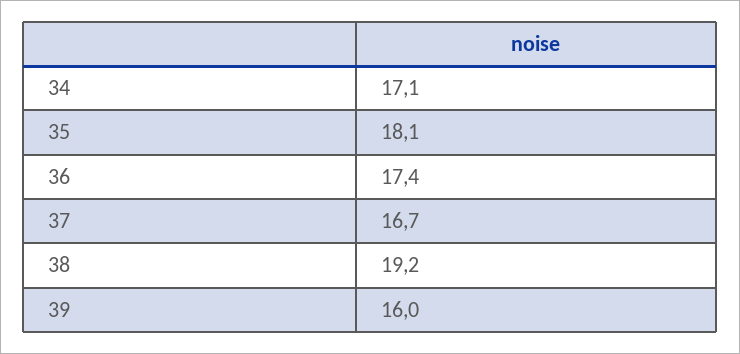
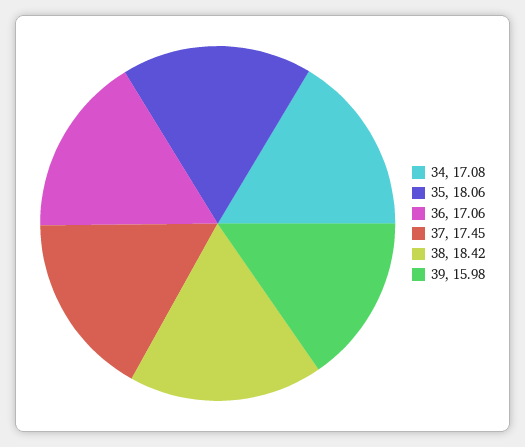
36: 17.4 -> 17.06
37: 16.7 -> 17.45
38: 19.2 -> 18.42

